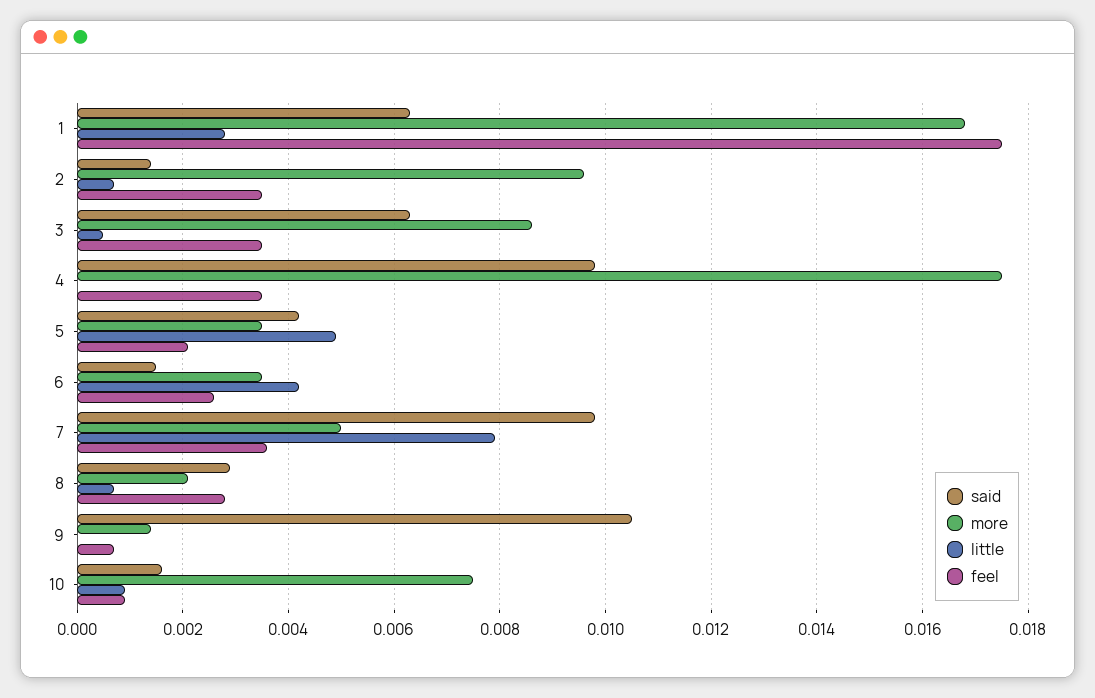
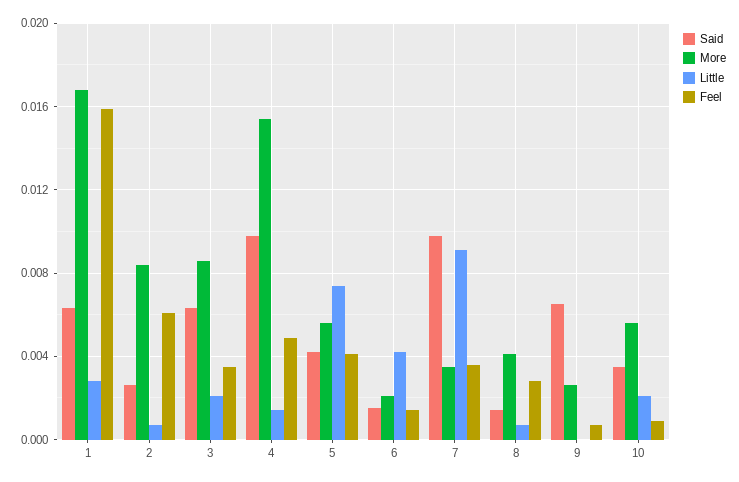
feel, 1: 0.0175 -> 0.016
said, 2: 0.0015 -> 0.0025
more, 2: 0.0095 -> 0.0085
feel, 2: 0.0035 -> 0.006
little, 3: 0.0005 -> 0.002
more, 4: 0.0175 -> 0.0155
little, 4: 0 -> 0.0015
feel, 4: 0.0035 -> 0.005
more, 5: 0.0035 -> 0.0055
little, 5: 0.005 -> 0.0075
feel, 5: 0.002 -> 0.004
more, 6: 0.0035 -> 0.002
feel, 6: 0.0025 -> 0.0015
more, 7: 0.005 -> 0.0035
little, 7: 0.008 -> 0.009
said, 8: 0.003 -> 0.0015
more, 8: 0.002 -> 0.004
said, 9: 0.0105 -> 0.0065
more, 9: 0.0015 -> 0.0025
said, 10: 0.0015 -> 0.0035
more, 10: 0.0075 -> 0.0055
little, 10: 0.001 -> 0.002

